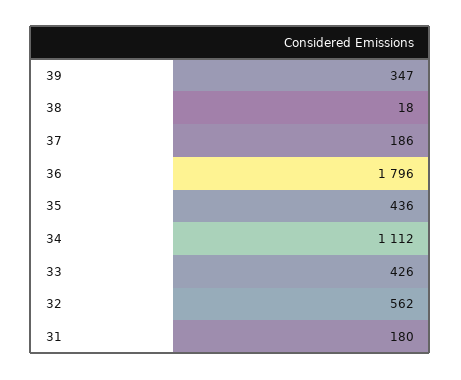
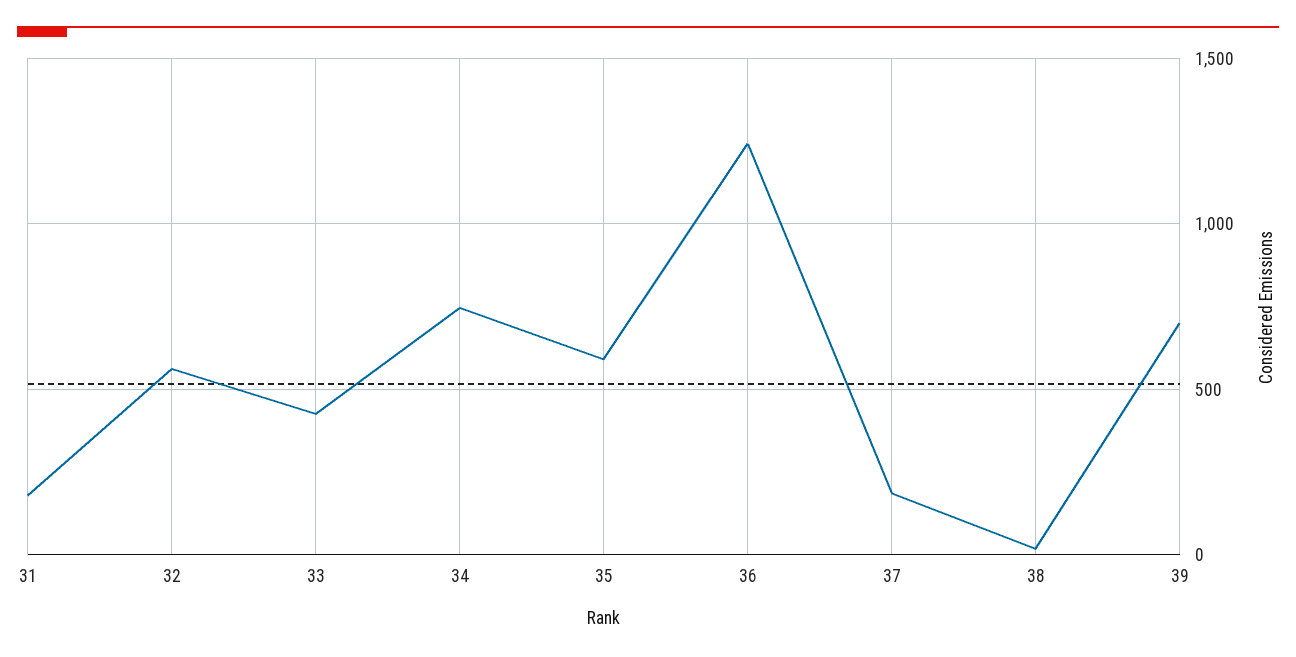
39: 347 -> 700
36: 1796 -> 1250
35: 436 -> 600
34: 1112 -> 750

